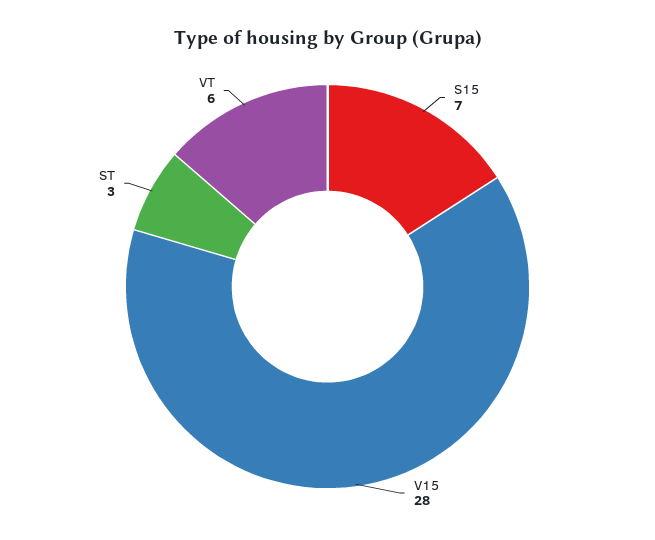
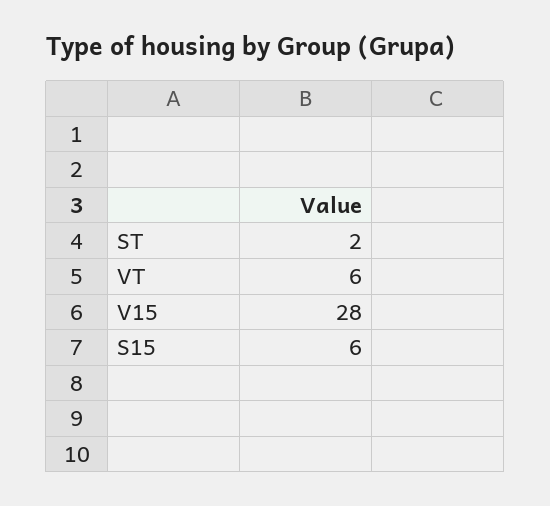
S15: 7 -> 6
ST: 3 -> 2

